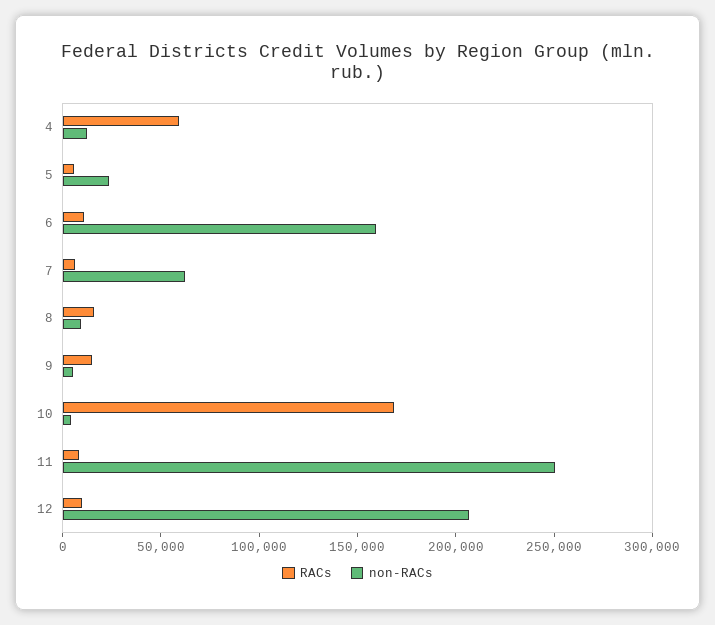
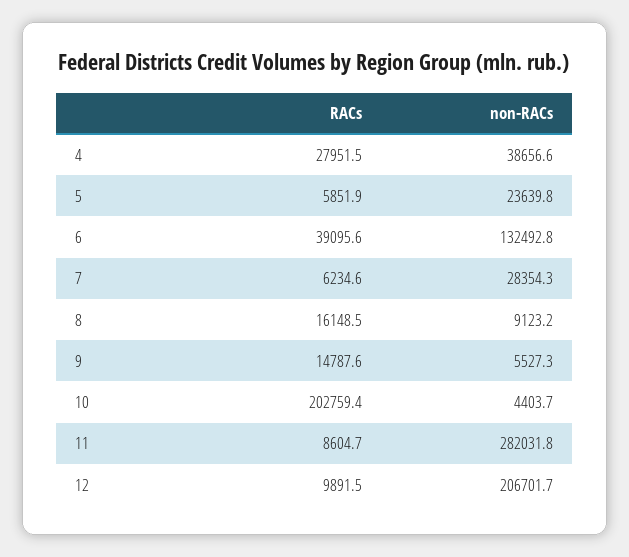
RACs, 4: 60000 -> 27951.5
non-RACs, 4: 10000 -> 38656.6
RACs, 6: 10000 -> 39095.6
non-RACs, 6: 160000 -> 132492.8
non-RACs, 7: 60000 -> 28354.3
RACs, 10: 170000 -> 202759.4
non-RACs, 11: 250000 -> 282031.8

